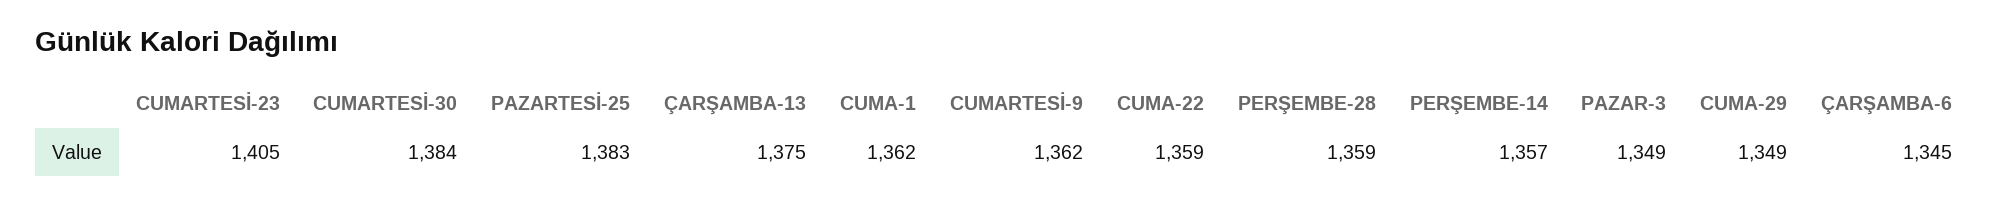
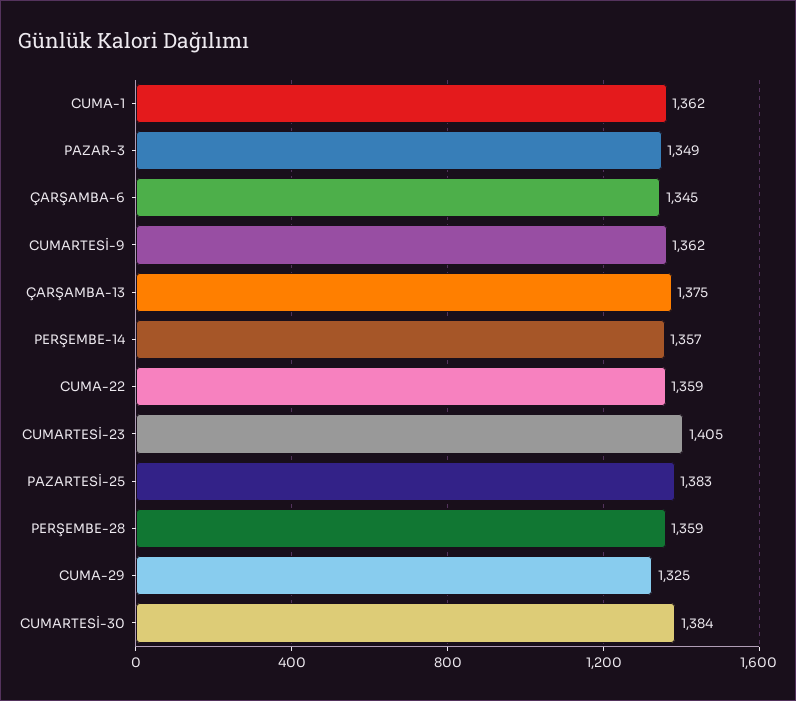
CUMA-29: 1349 -> 1325

